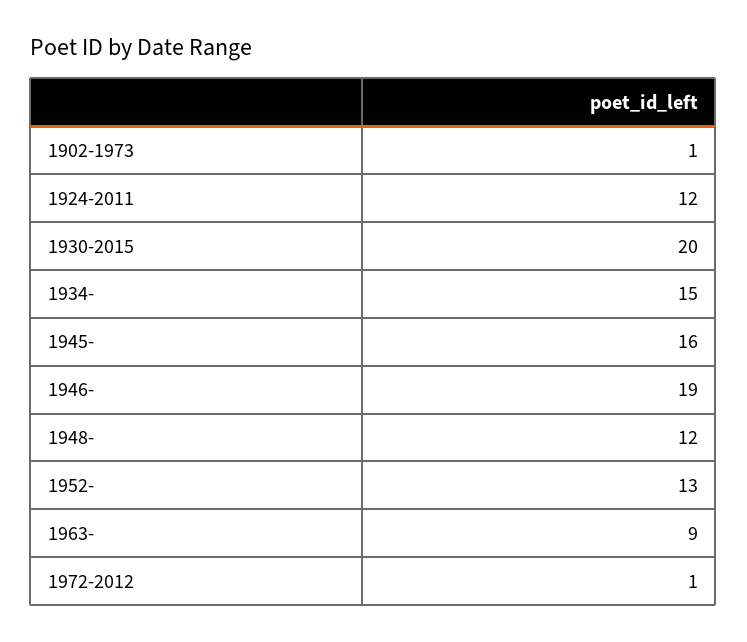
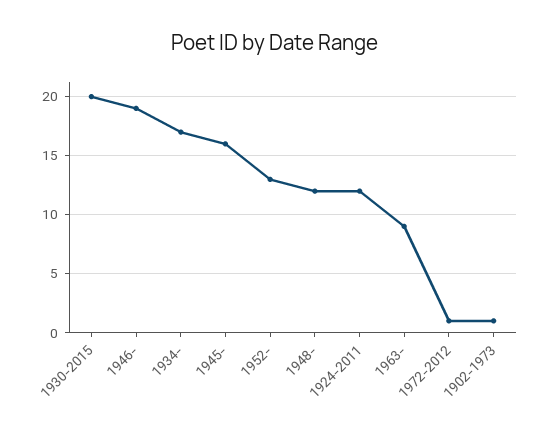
1934-: 15 -> 17

